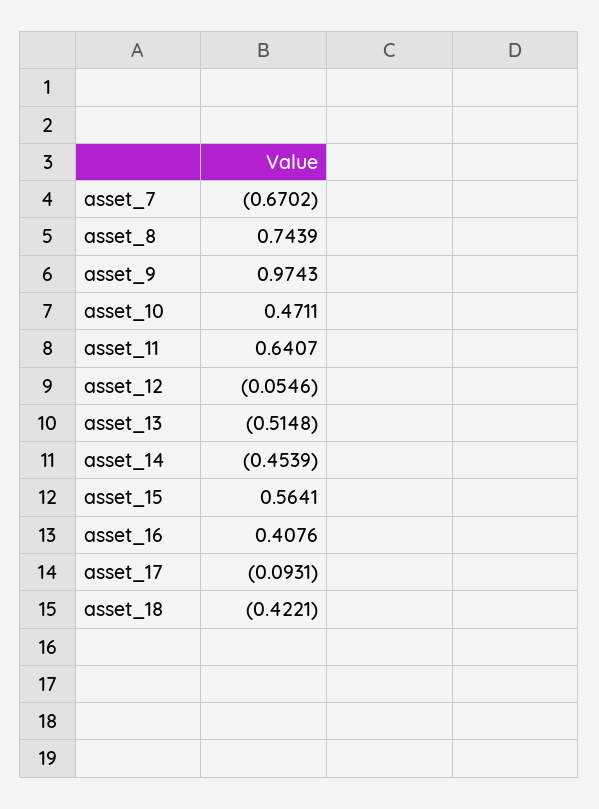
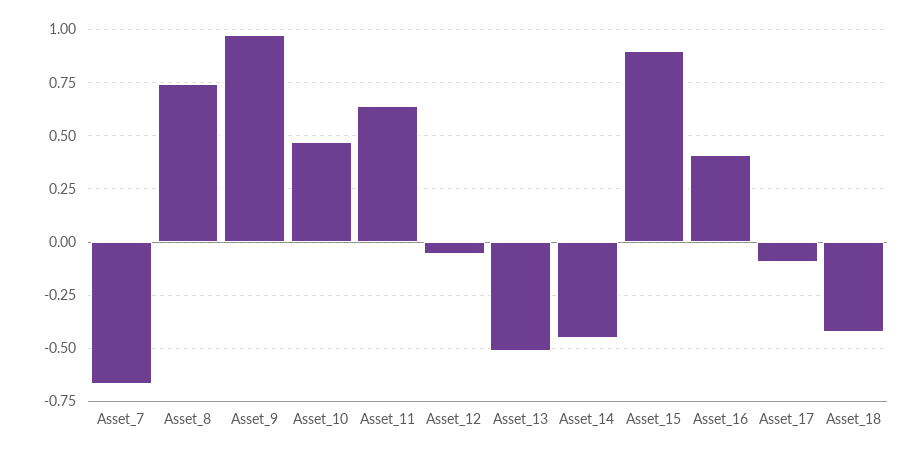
asset_15: 0.5641 -> 0.9

